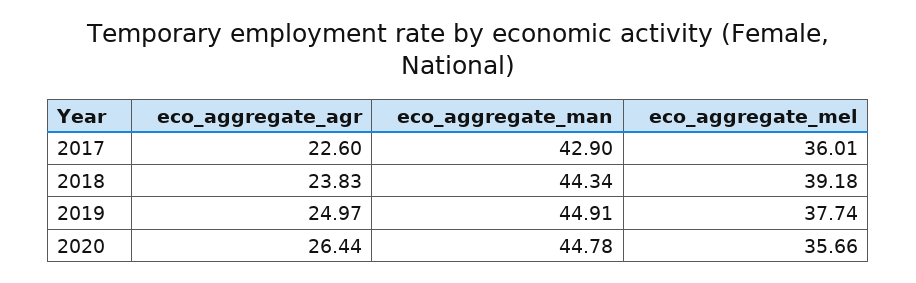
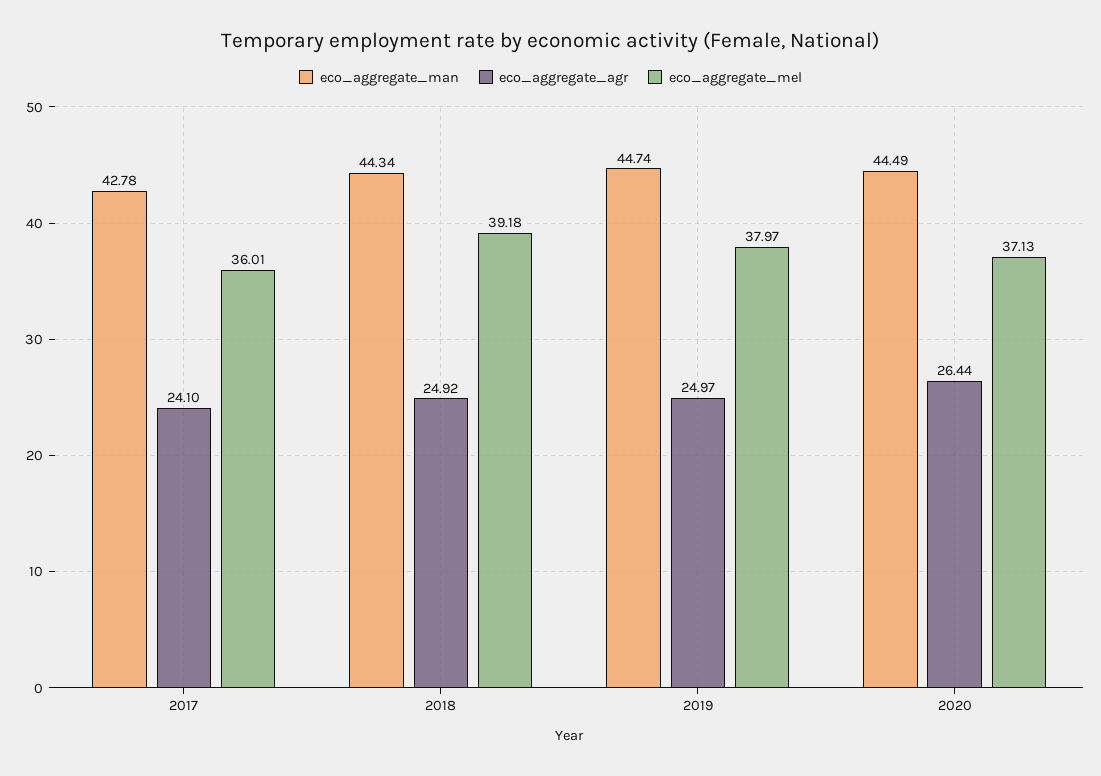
eco_aggregate_agr, 2017: 22.6 -> 24.1
eco_aggregate_man, 2017: 42.9 -> 42.78
eco_aggregate_agr, 2018: 23.83 -> 24.92
eco_aggregate_man, 2019: 44.91 -> 44.74
eco_aggregate_mel, 2019: 37.74 -> 37.97
eco_aggregate_man, 2020: 44.78 -> 44.49
eco_aggregate_mel, 2020: 35.66 -> 37.13

